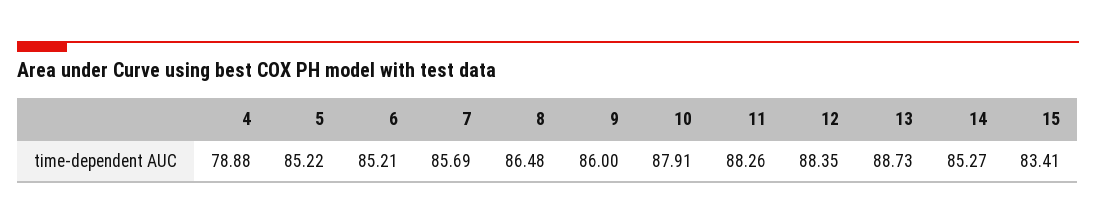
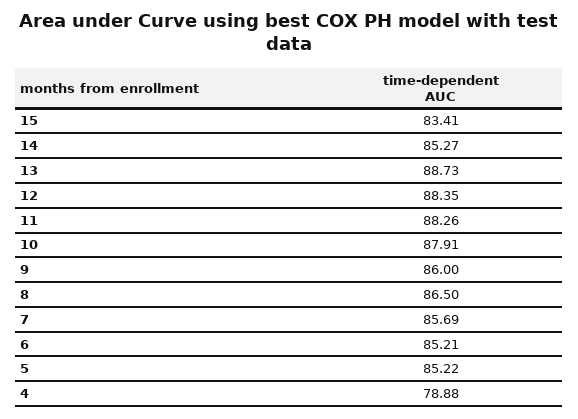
8: 86.48 -> 86.5

